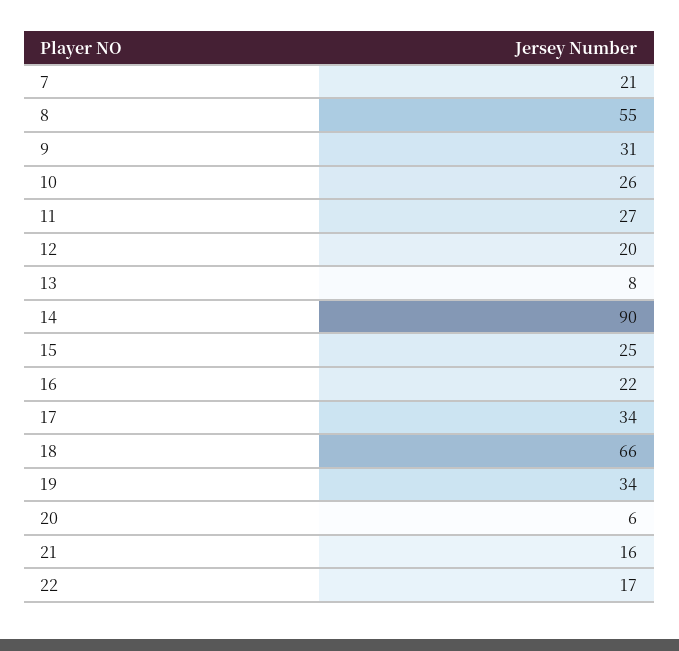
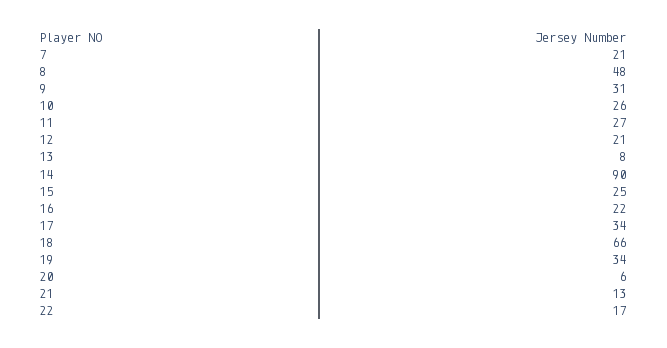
8: 55 -> 48
12: 20 -> 21
21: 16 -> 13

